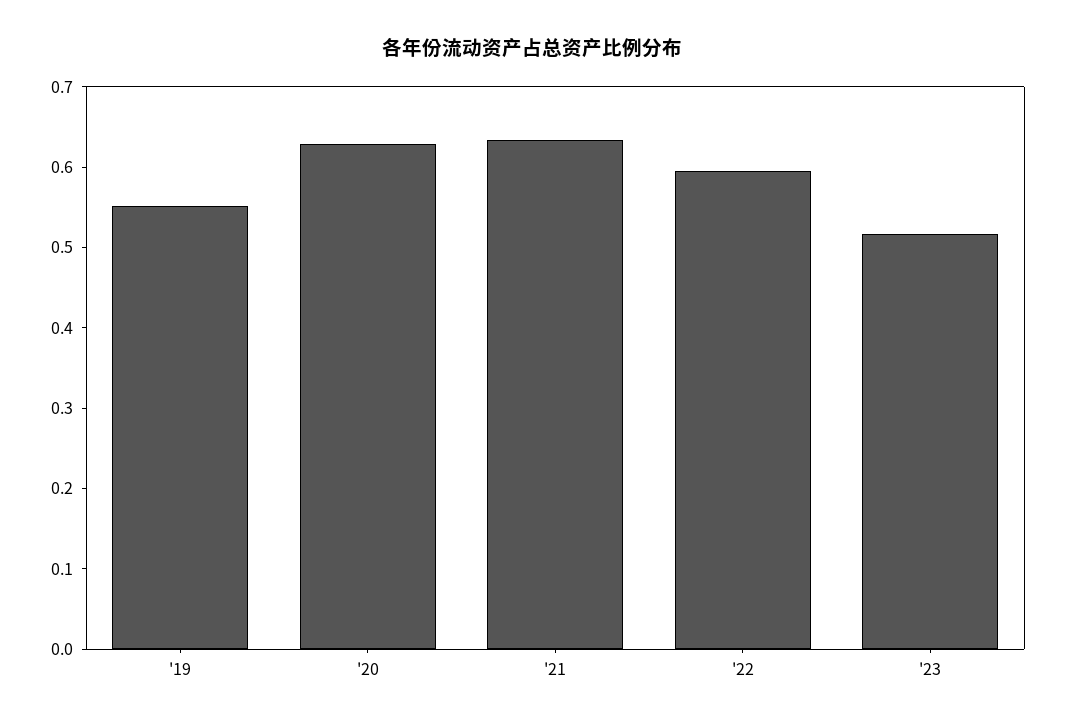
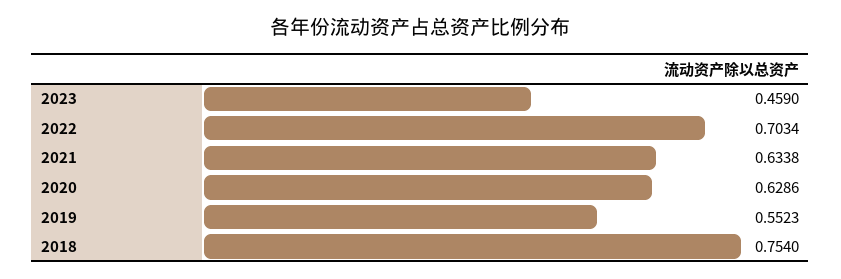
'22: 0.6 -> 0.7034
'23: 0.52 -> 0.459
2018: none -> 0.754

